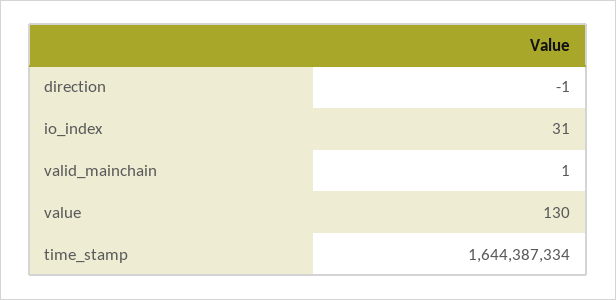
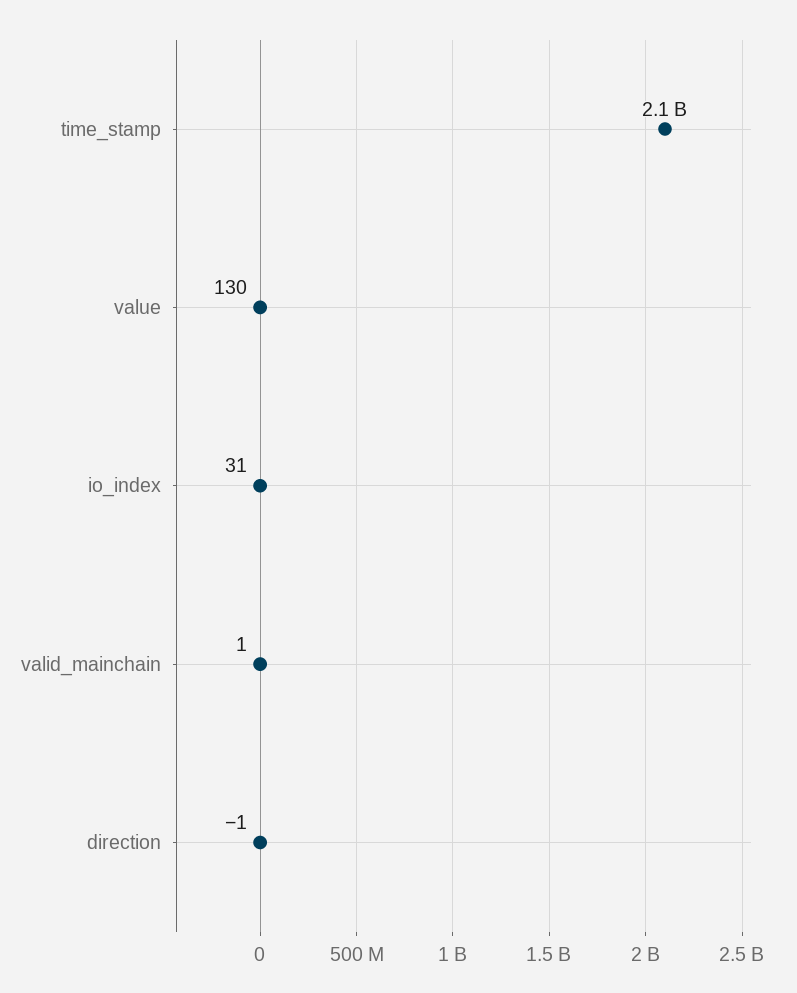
time_stamp: 1644387334 -> 2100000000

